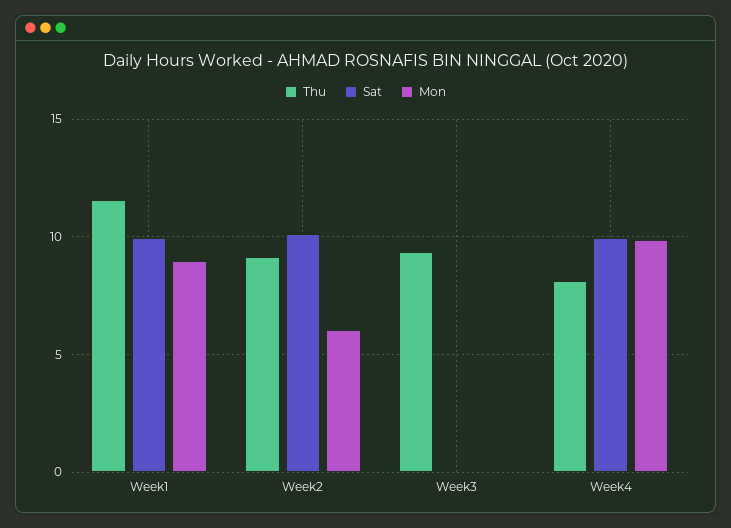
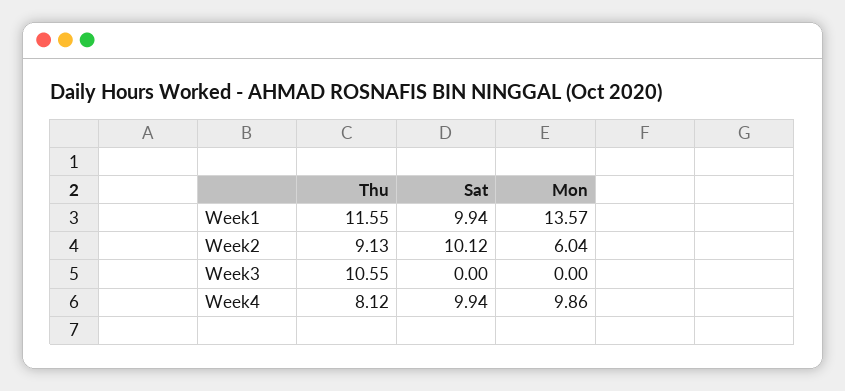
Mon, Week1: 9 -> 13.57
Thu, Week3: 9.5 -> 10.55

